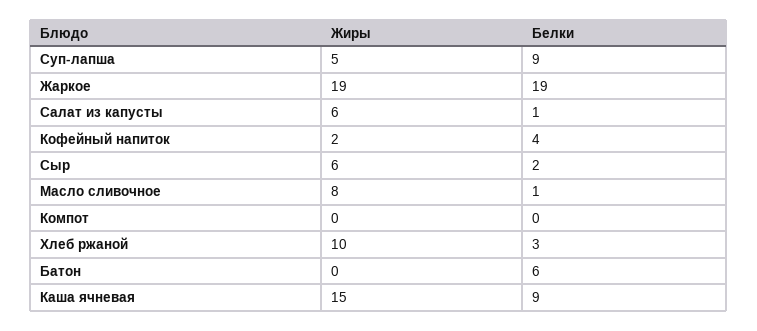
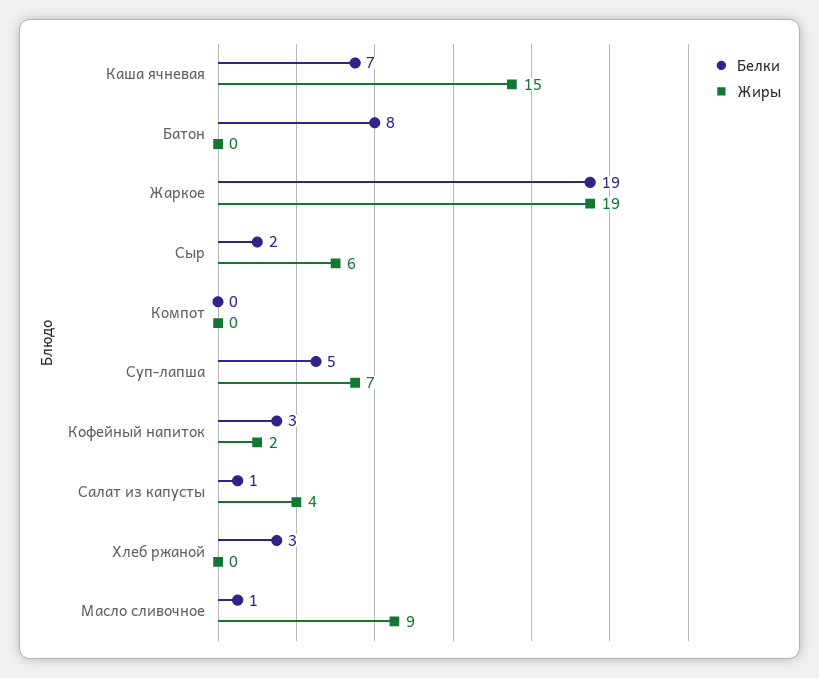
Жиры, Суп-лапша: 5 -> 7
Белки, Суп-лапша: 9 -> 5
Жиры, Салат из капусты: 6 -> 4
Белки, Кофейный напиток: 4 -> 3
Жиры, Масло сливочное: 8 -> 9
Жиры, Хлеб ржаной: 10 -> 0
Белки, Батон: 6 -> 8
Белки, Каша ячневая: 9 -> 7

